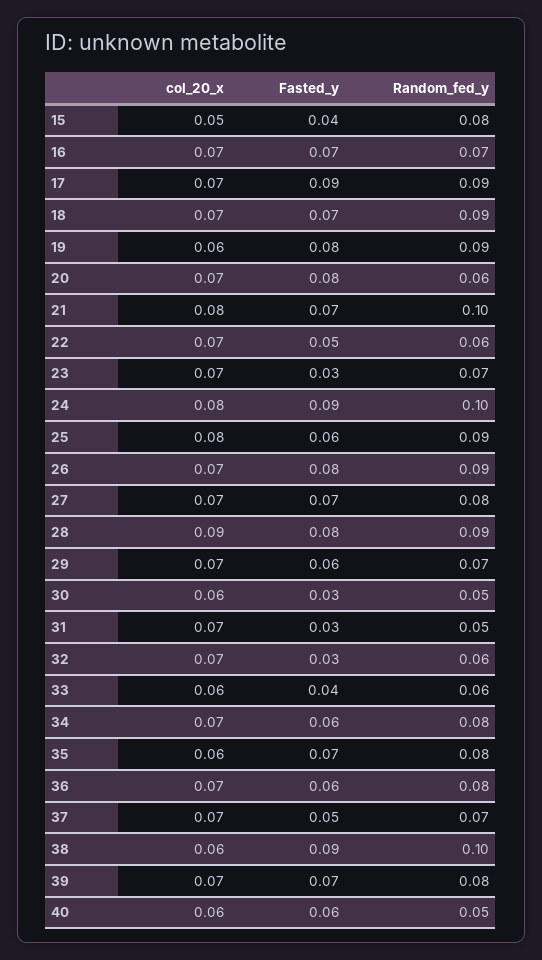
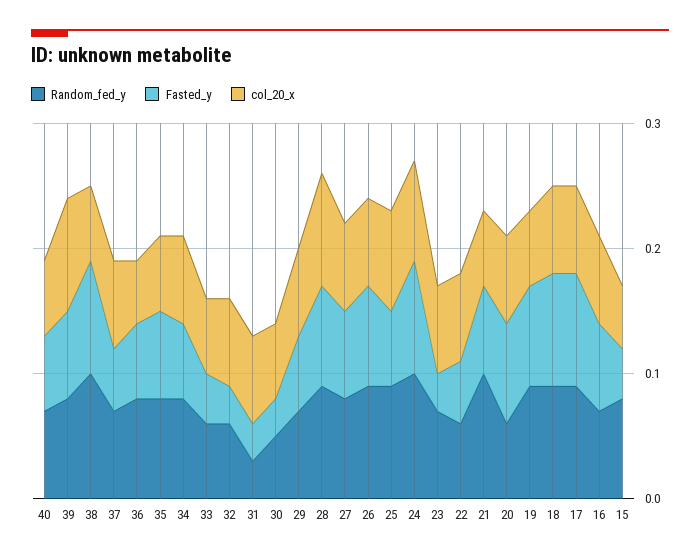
Fasted_y, 18: 0.07 -> 0.09
col_20_x, 21: 0.08 -> 0.06
Random_fed_y, 31: 0.05 -> 0.03
col_20_x, 36: 0.07 -> 0.05
col_20_x, 39: 0.07 -> 0.09
Random_fed_y, 40: 0.05 -> 0.07

